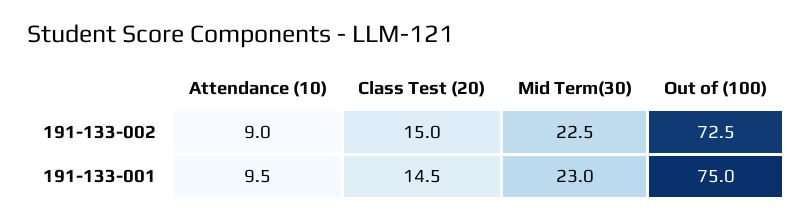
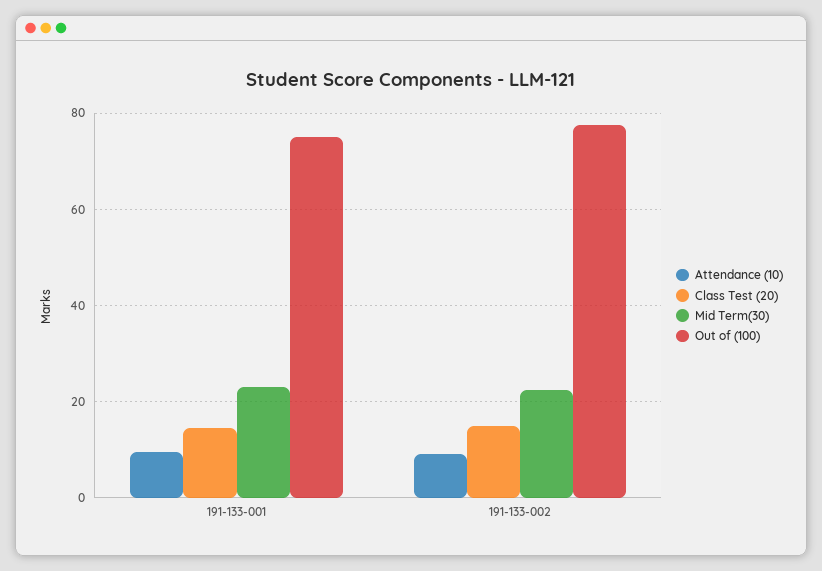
Out of (100), 191-133-002: 72.5 -> 78

